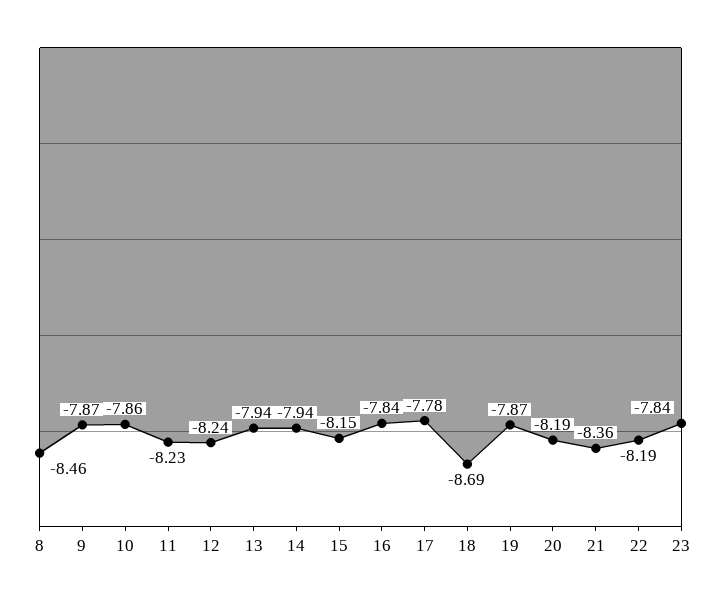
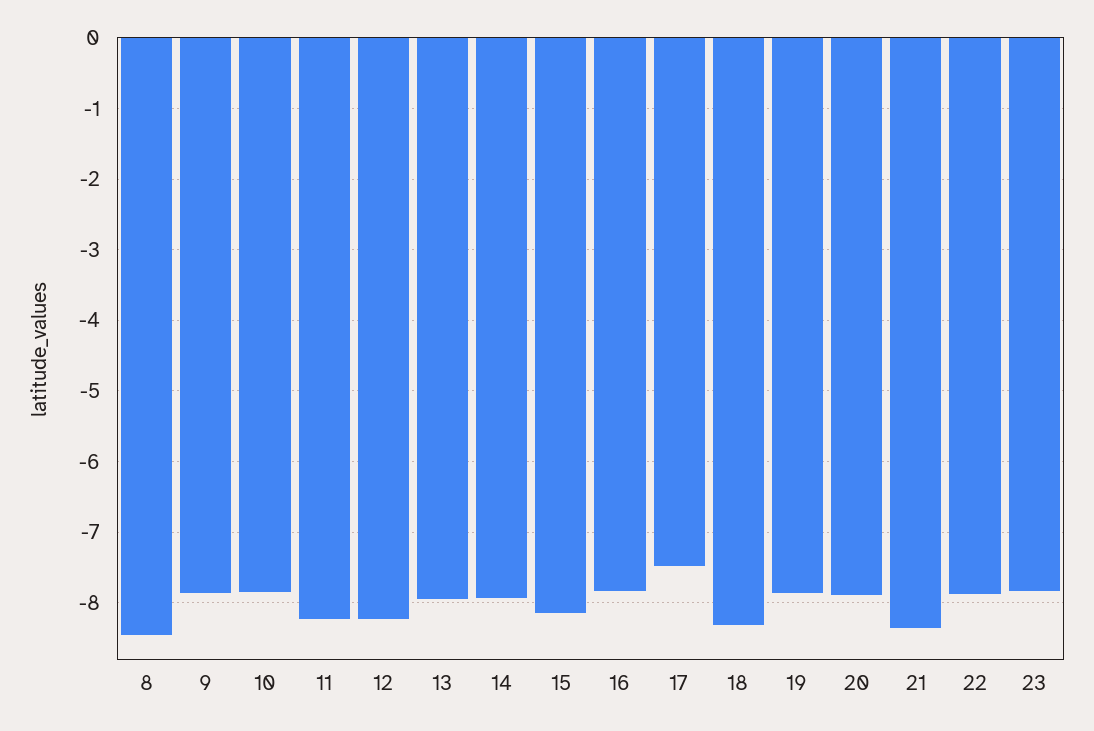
17: -7.78 -> -7.5
18: -8.69 -> -8.3
20: -8.19 -> -7.9
22: -8.19 -> -7.9

